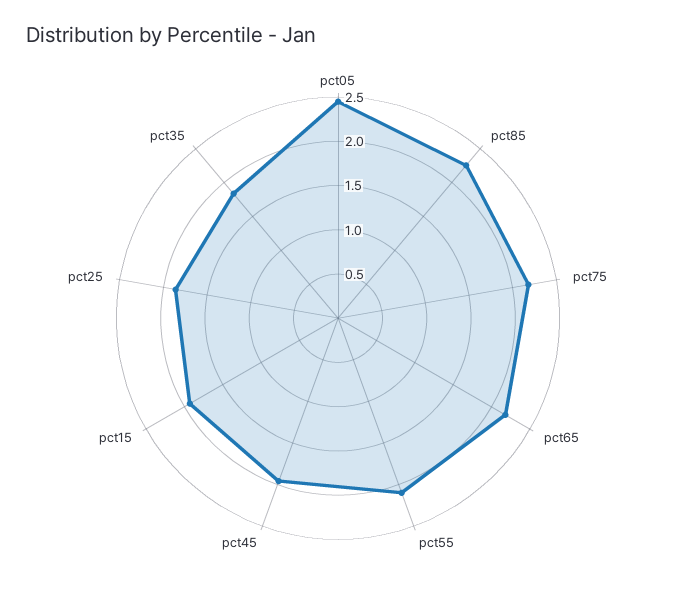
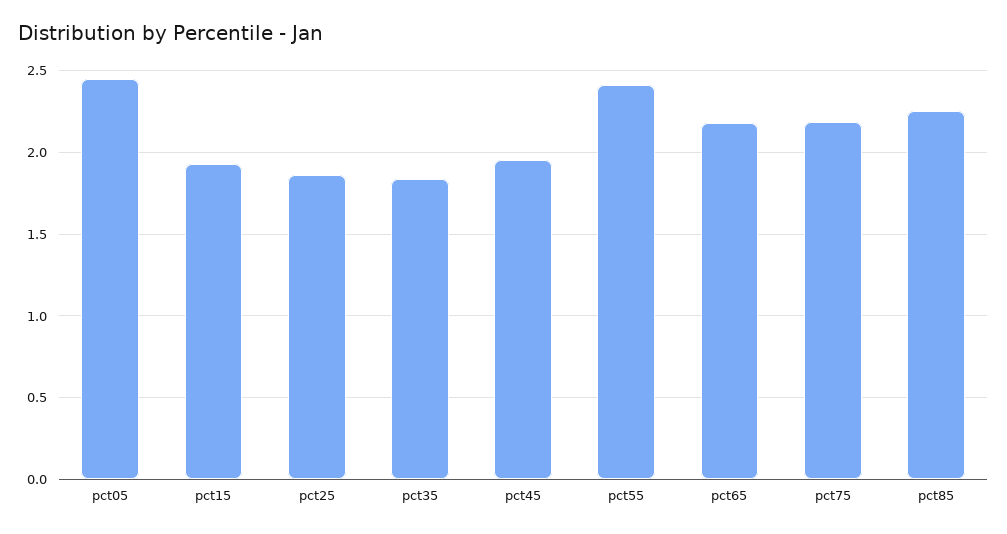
pct55: 2.1 -> 2.4

